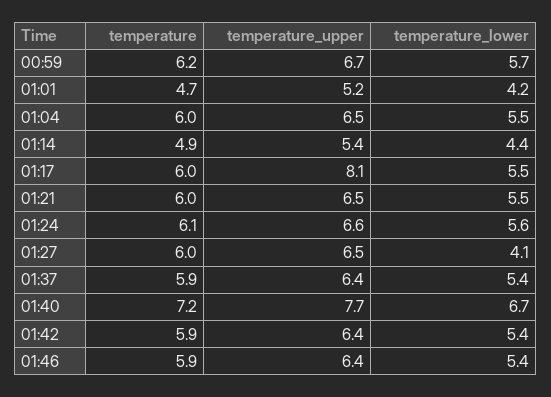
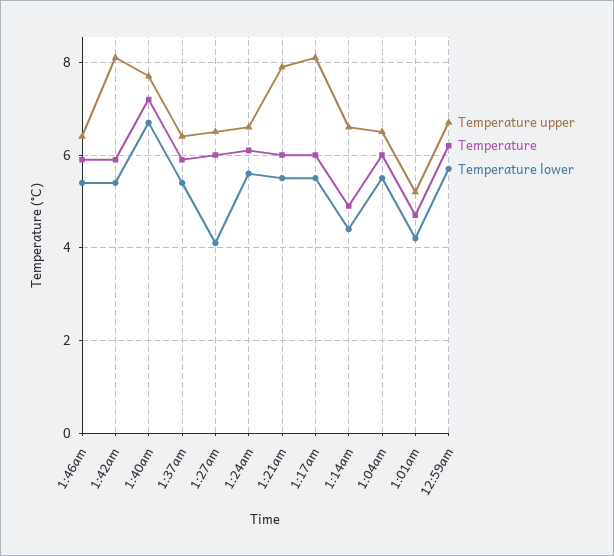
temperature_upper, 01:14: 5.4 -> 6.5
temperature_upper, 01:21: 6.5 -> 8
temperature_upper, 01:42: 6.4 -> 8

